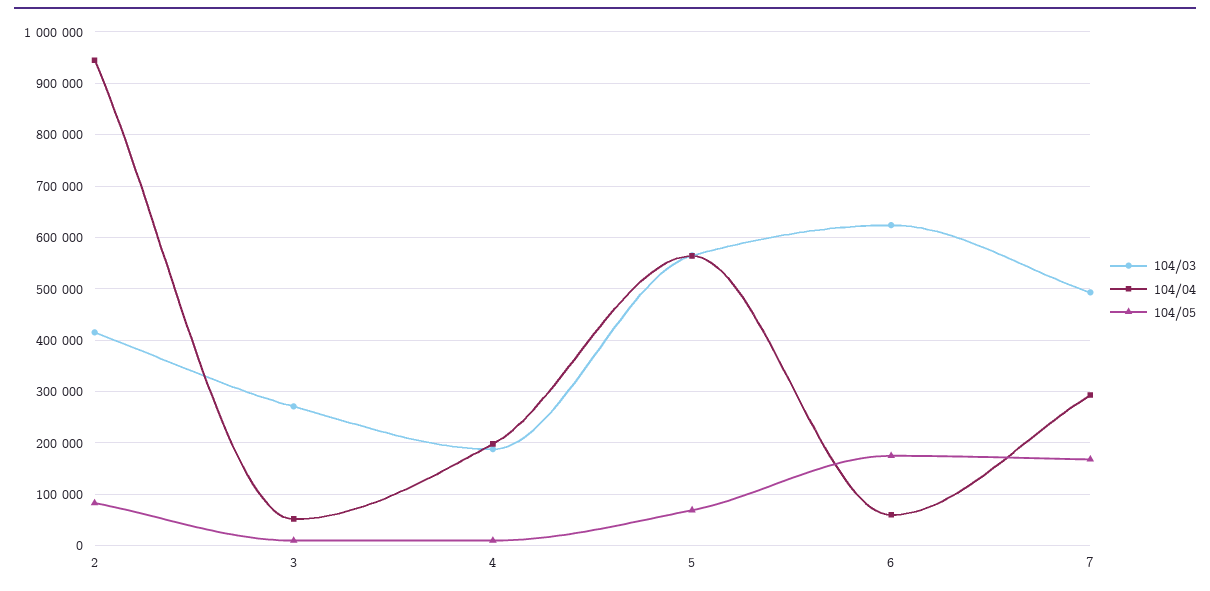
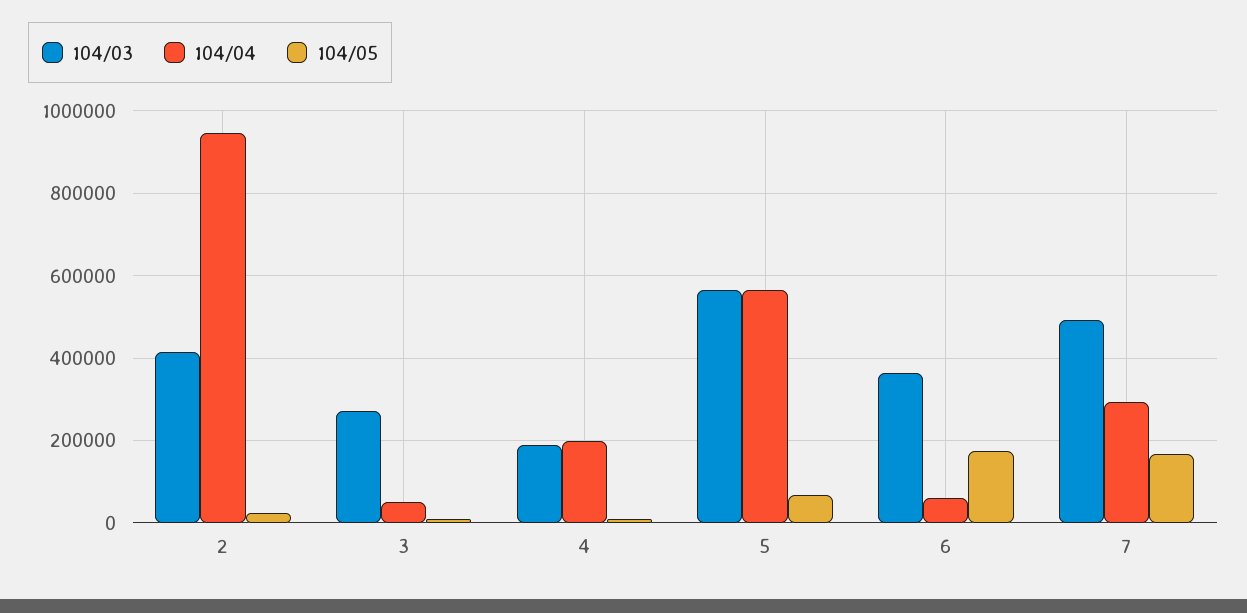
104/05, 2: 80000 -> 20000
104/03, 6: 620000 -> 360000

